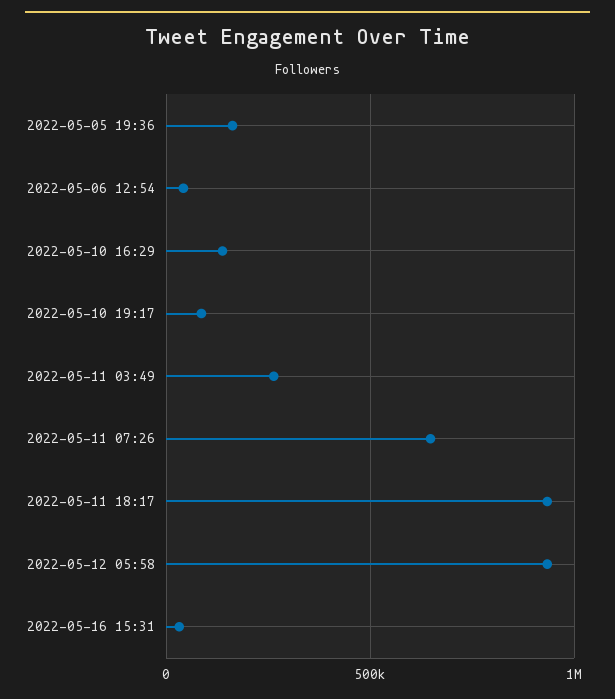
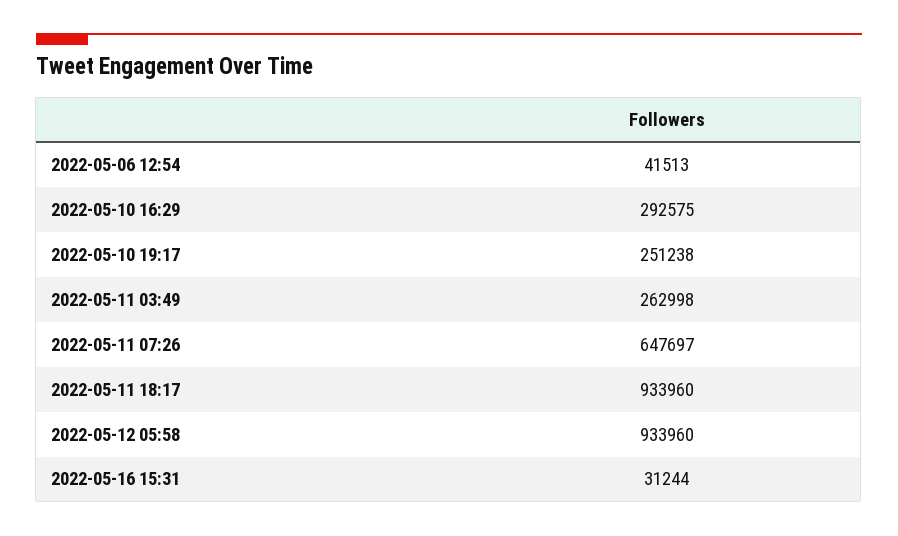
2022-05-05 19:36: 150000 -> none
2022-05-10 16:29: 150000 -> 292575
2022-05-10 19:17: 100000 -> 251238

